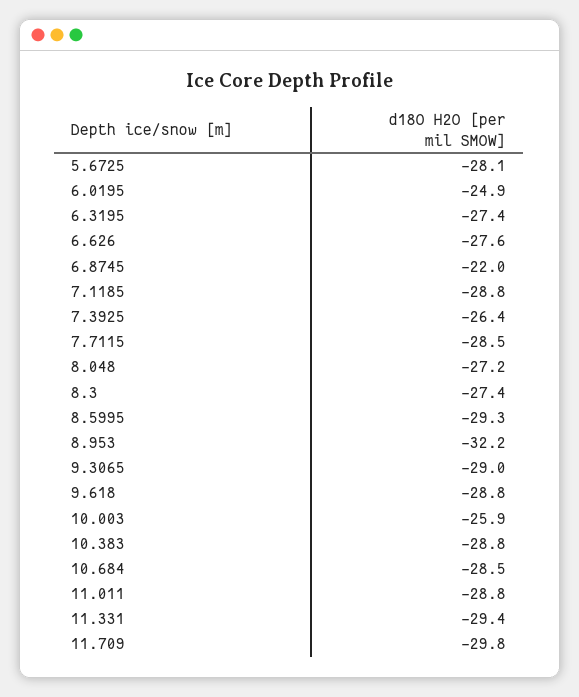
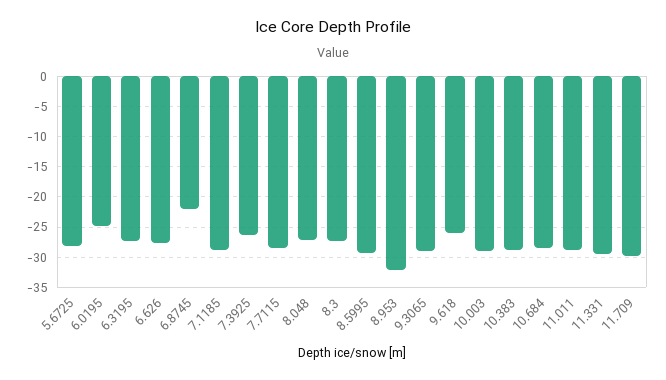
9.618: -28.8 -> -26
10.003: -25.9 -> -29

